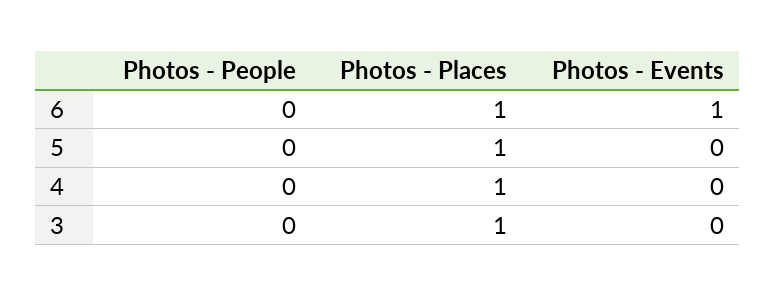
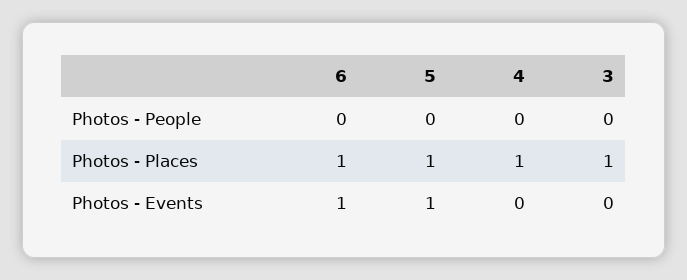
Photos - Events, 5: 0 -> 1

